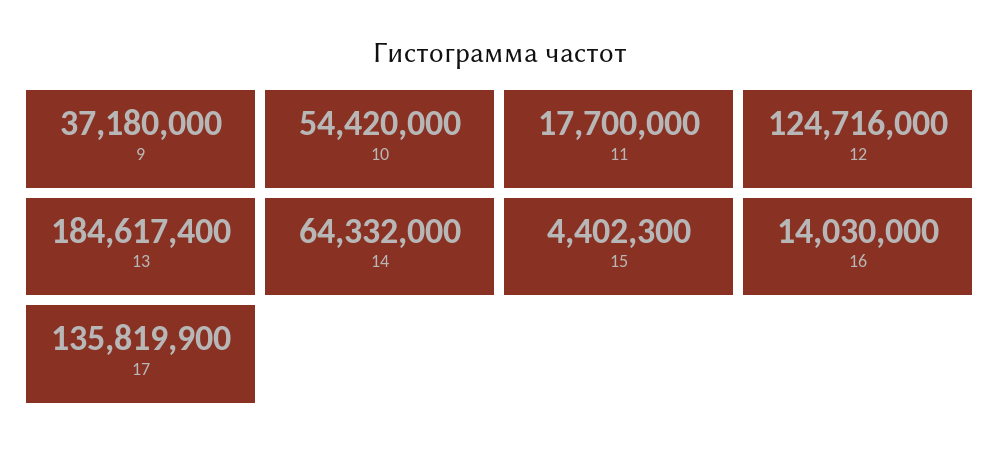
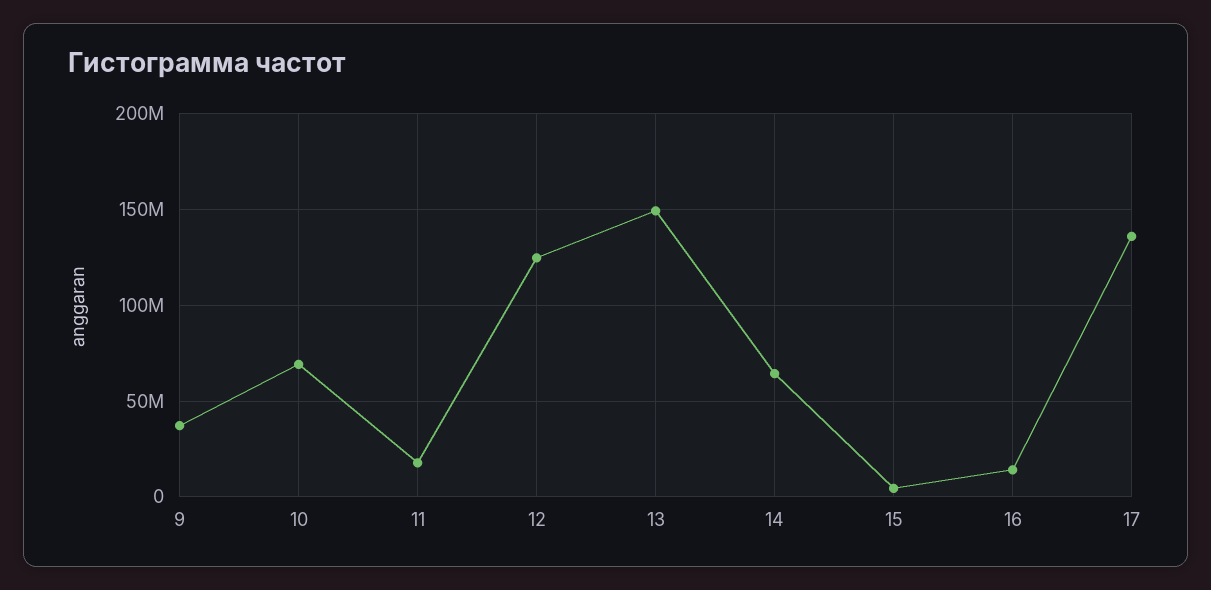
10: 54420000 -> 70000000
13: 184617400 -> 150000000

